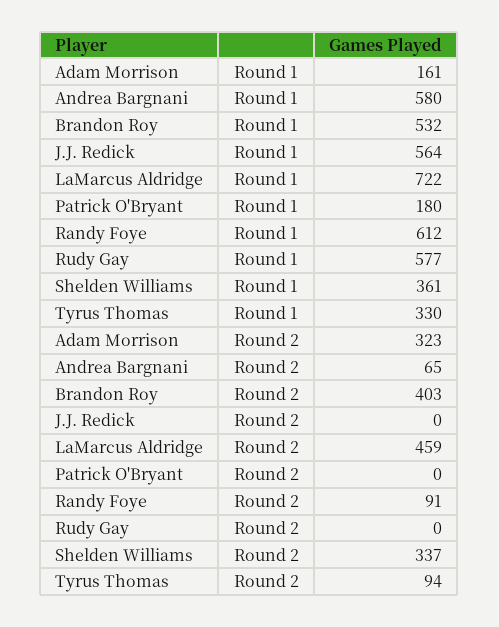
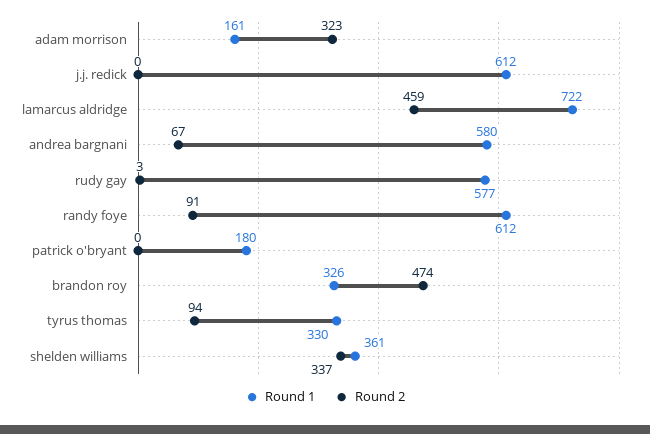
Round 1, Brandon Roy: 532 -> 326
Round 1, J.J. Redick: 564 -> 612
Round 2, Andrea Bargnani: 65 -> 67
Round 2, Brandon Roy: 403 -> 474
Round 2, Rudy Gay: 0 -> 3

